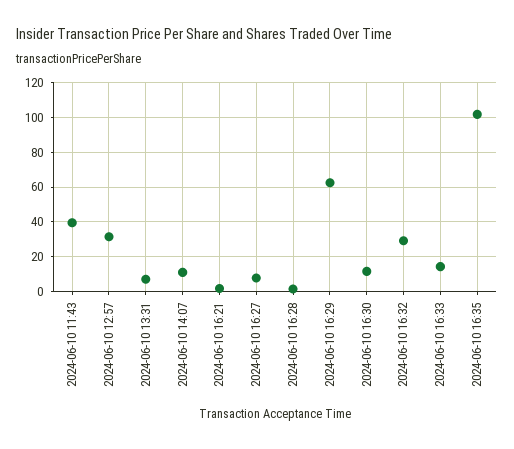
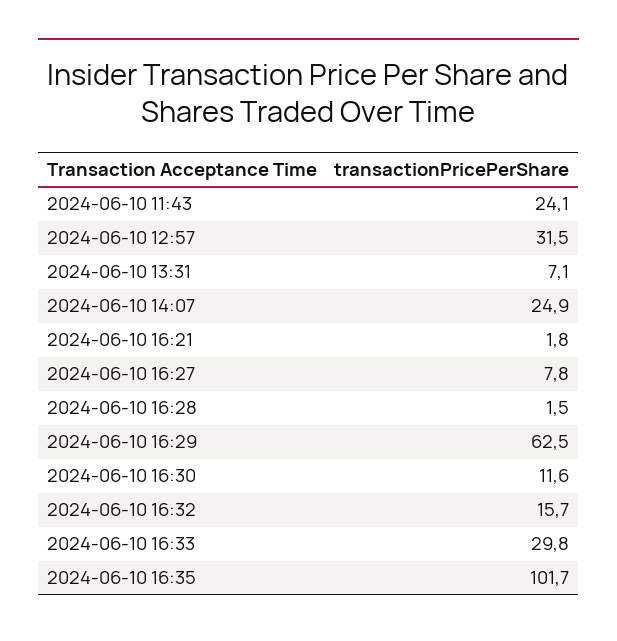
2024-06-10 11:43: 40 -> 24.1
2024-06-10 14:07: 10 -> 24.9
2024-06-10 16:32: 30 -> 15.7
2024-06-10 16:33: 15 -> 29.8

